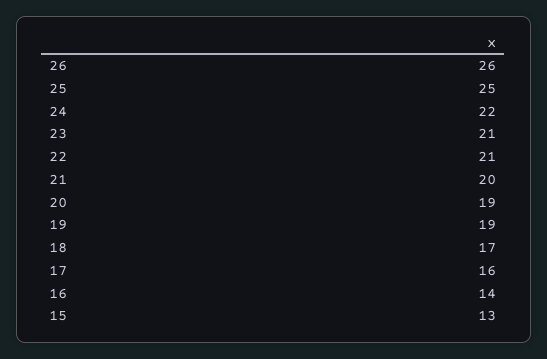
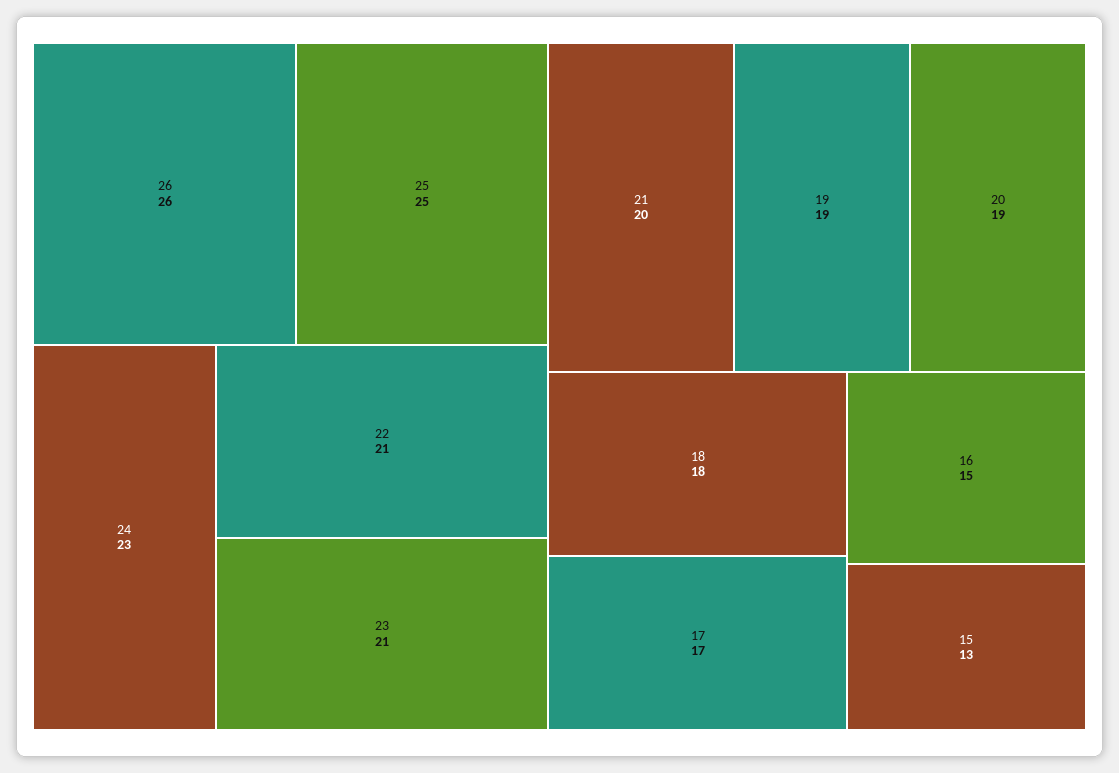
24: 22 -> 23
18: 17 -> 18
17: 16 -> 17
16: 14 -> 15

